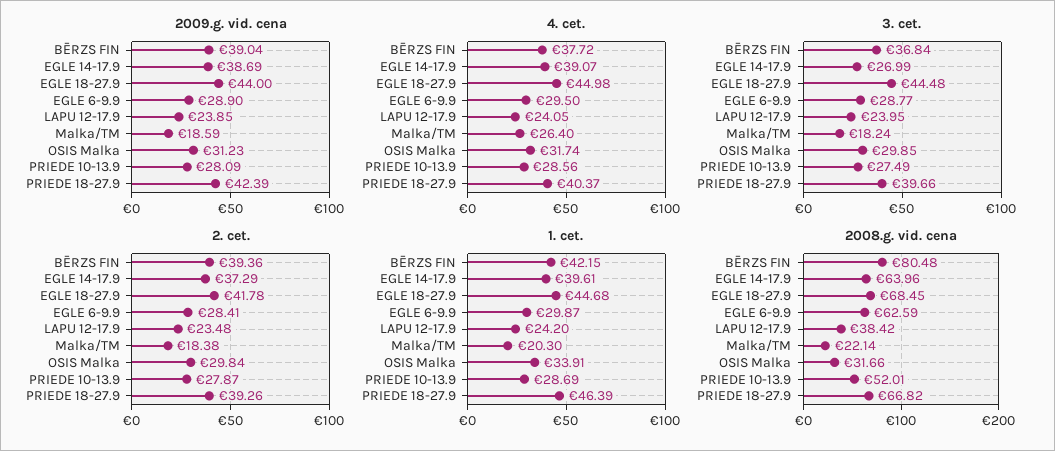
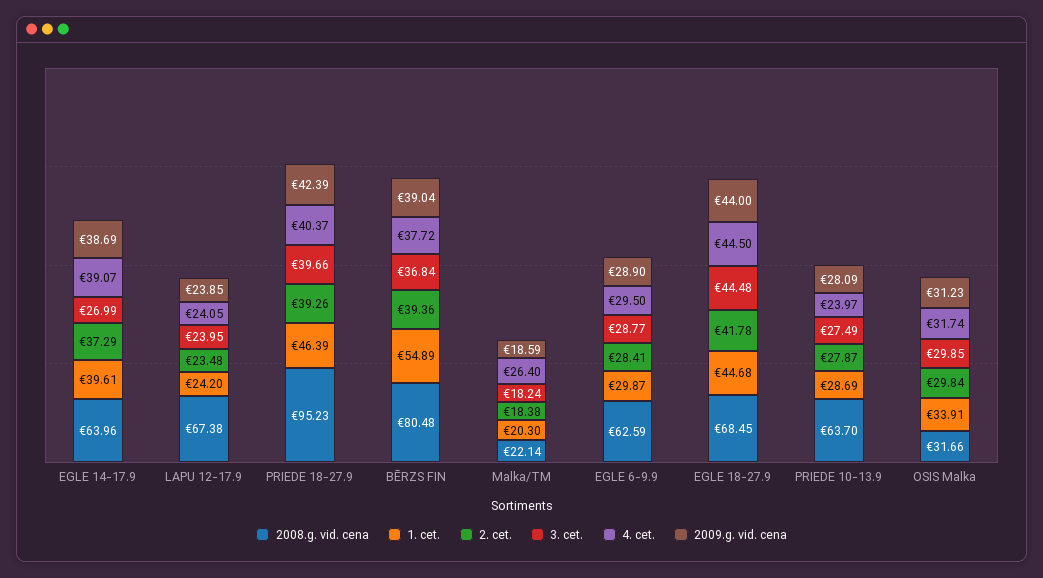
4. cet., EGLE 18-27.9: 44.98 -> 44.5
4. cet., PRIEDE 10-13.9: 28.56 -> 23.97
1. cet., BĒRZS FIN: 42.15 -> 54.89
2008.g. vid. cena, LAPU 12-17.9: 38.42 -> 67.38
2008.g. vid. cena, PRIEDE 10-13.9: 52.01 -> 63.7
2008.g. vid. cena, PRIEDE 18-27.9: 66.82 -> 95.23

